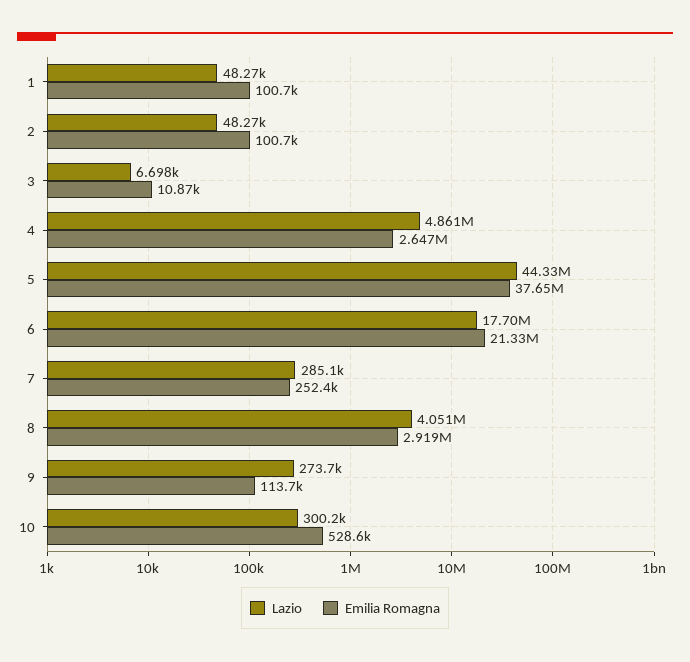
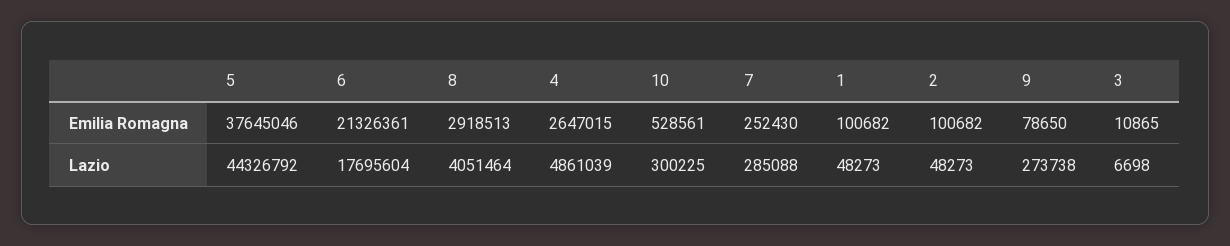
Emilia Romagna, 9: 113700 -> 78650

